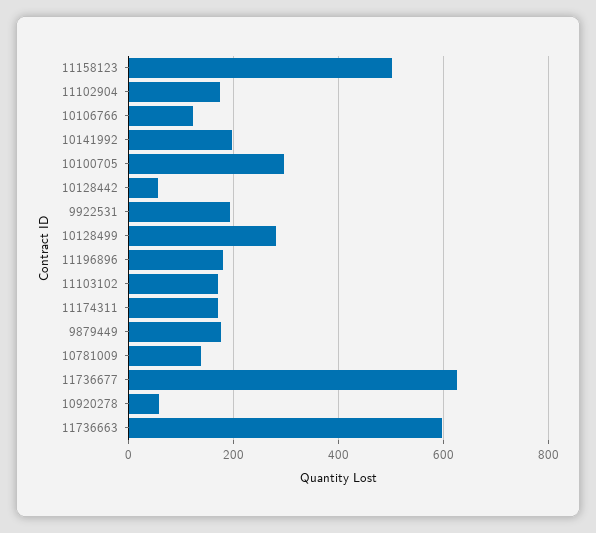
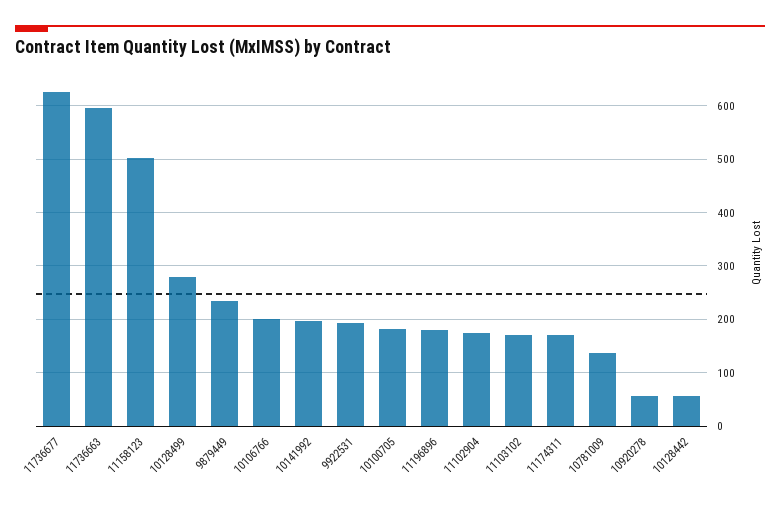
10106766: 120 -> 200
10100705: 300 -> 180
9879449: 180 -> 240

